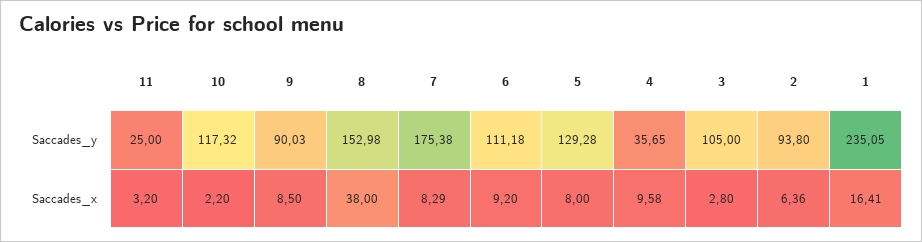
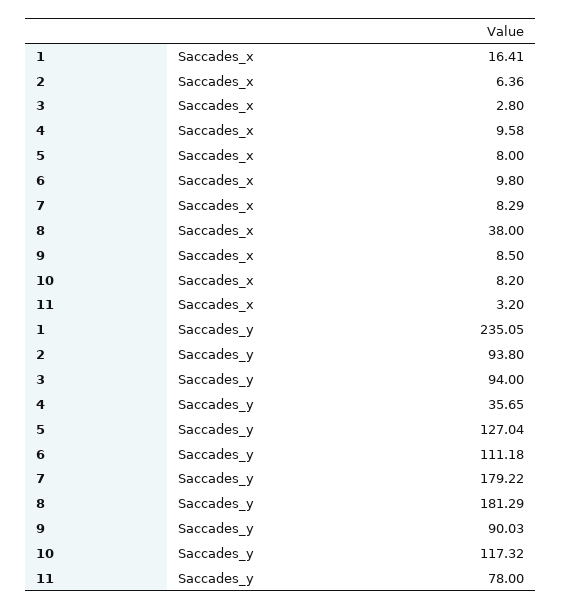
11, Saccades_y: 25 -> 78
8, Saccades_y: 152.98 -> 181.29
7, Saccades_y: 175.38 -> 179.22
5, Saccades_y: 129.28 -> 127.04
3, Saccades_y: 105 -> 94
10, Saccades_x: 2.2 -> 8.2
6, Saccades_x: 9.2 -> 9.8

